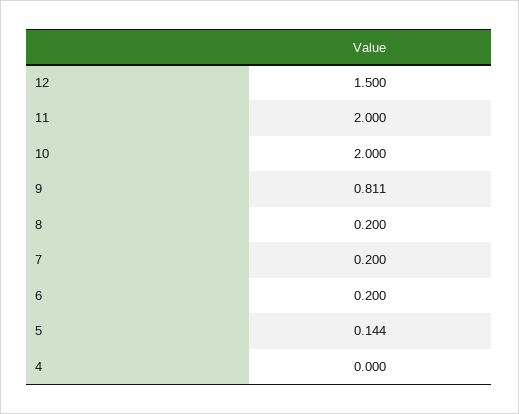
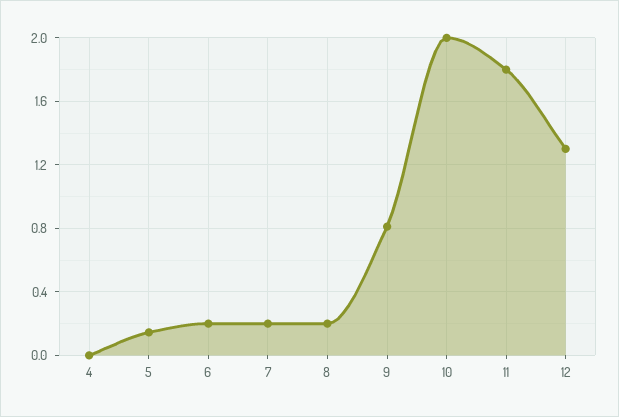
12: 1.5 -> 1.3
11: 2 -> 1.8

